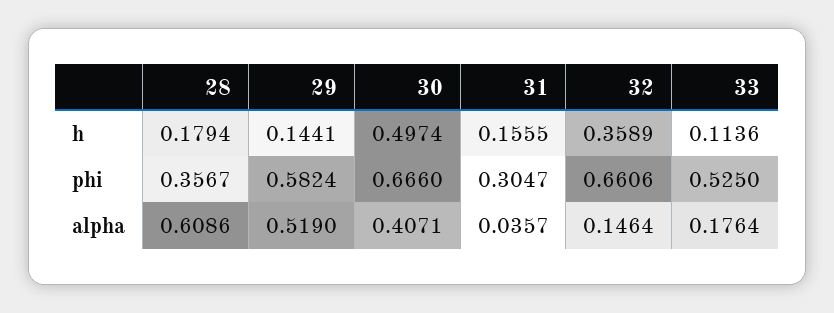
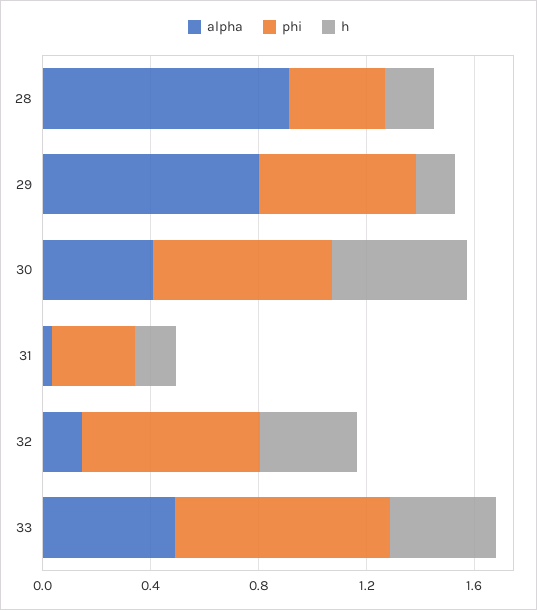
h, 33: 0.1136 -> 0.4
phi, 33: 0.525 -> 0.8
alpha, 28: 0.6086 -> 0.9
alpha, 29: 0.519 -> 0.8
alpha, 33: 0.1764 -> 0.5

